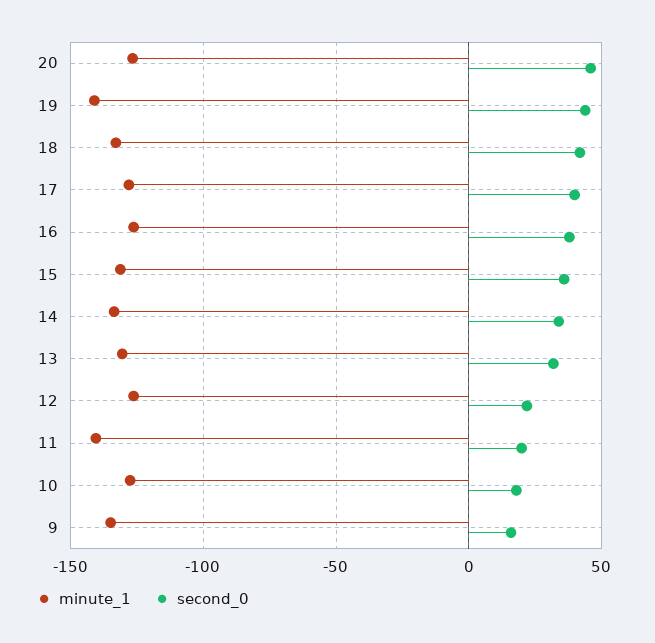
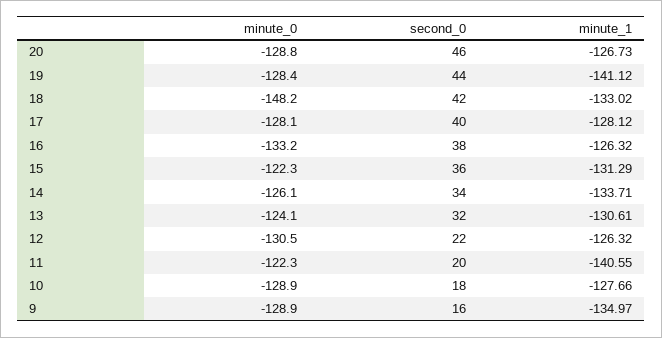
minute_0, 20: none -> -128.8
minute_0, 19: none -> -128.4
minute_0, 18: none -> -148.2
minute_0, 17: none -> -128.1
minute_0, 16: none -> -133.2
minute_0, 15: none -> -122.3
minute_0, 14: none -> -126.1
minute_0, 13: none -> -124.1
minute_0, 12: none -> -130.5
minute_0, 11: none -> -122.3
minute_0, 10: none -> -128.9
minute_0, 9: none -> -128.9

